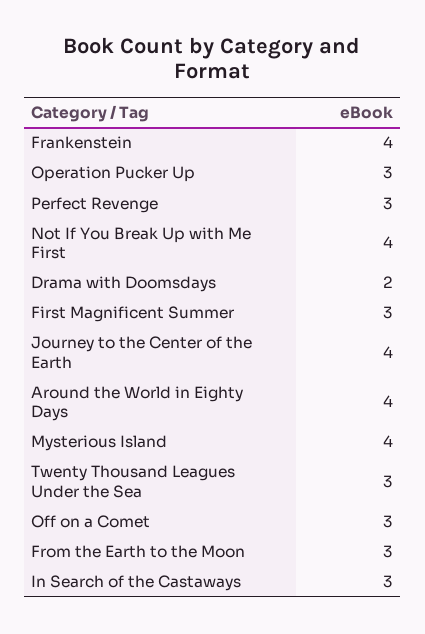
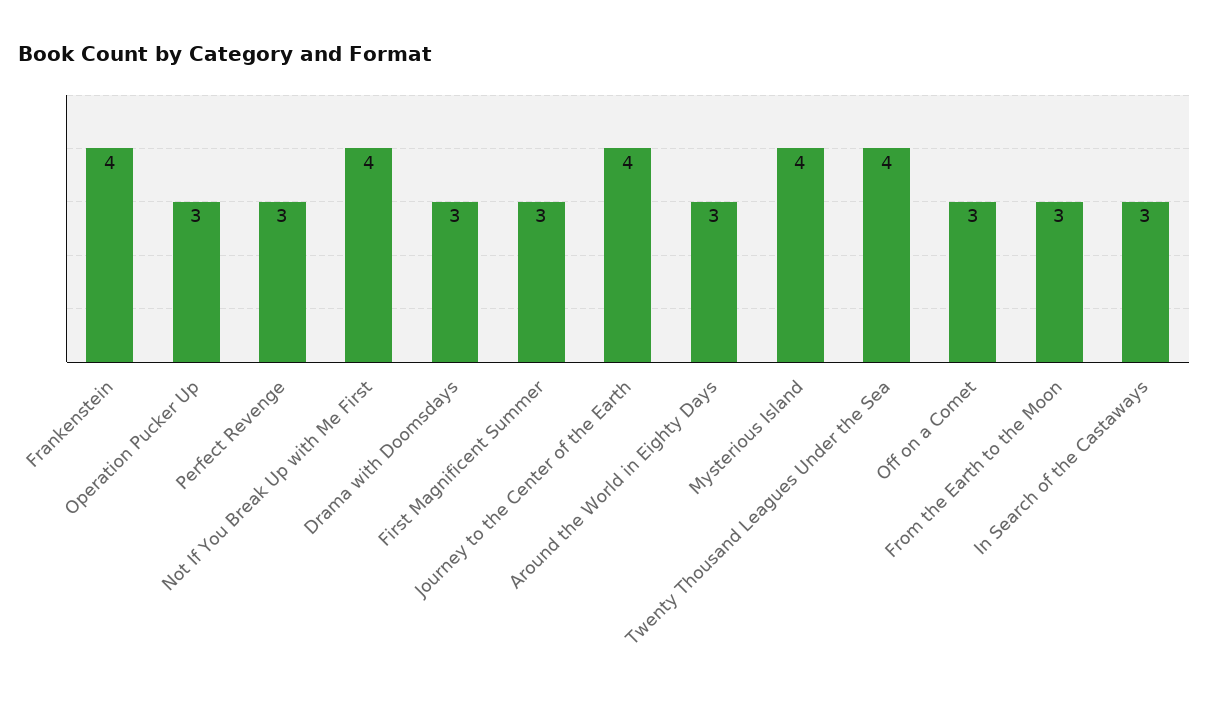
Drama with Doomsdays: 2 -> 3
Around the World in Eighty Days: 4 -> 3
Twenty Thousand Leagues Under the Sea: 3 -> 4

